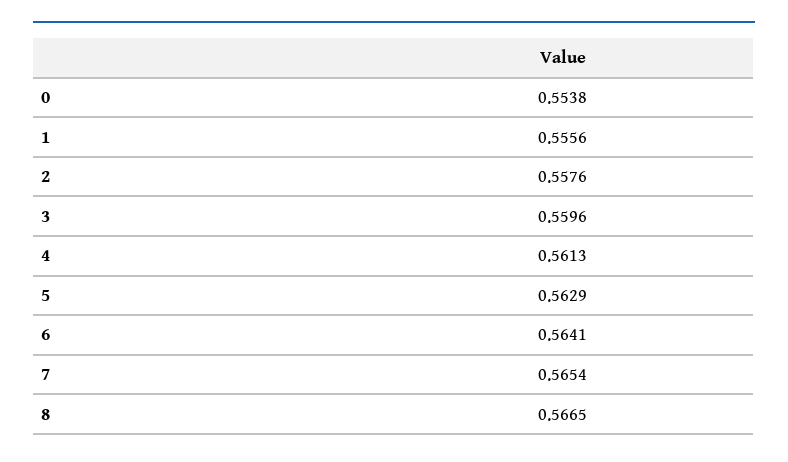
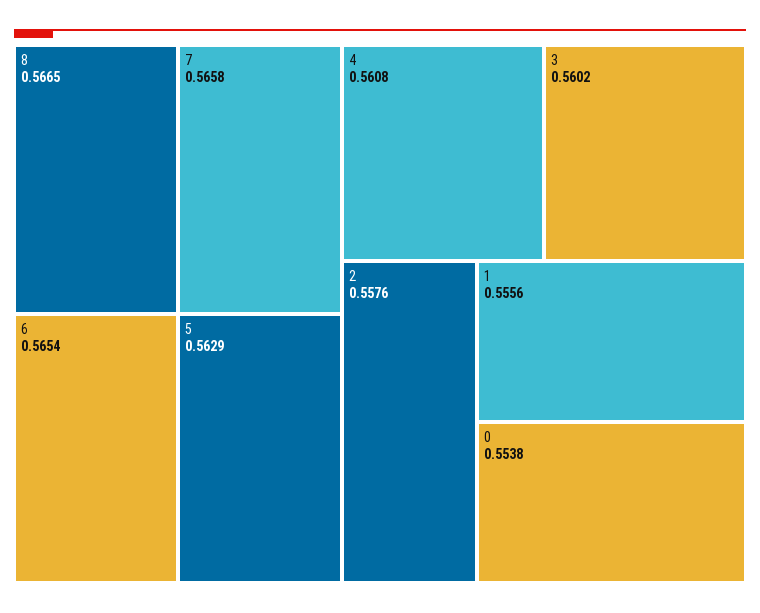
3: 0.5596 -> 0.5602
4: 0.5613 -> 0.5608
6: 0.5641 -> 0.5654
7: 0.5654 -> 0.5658

